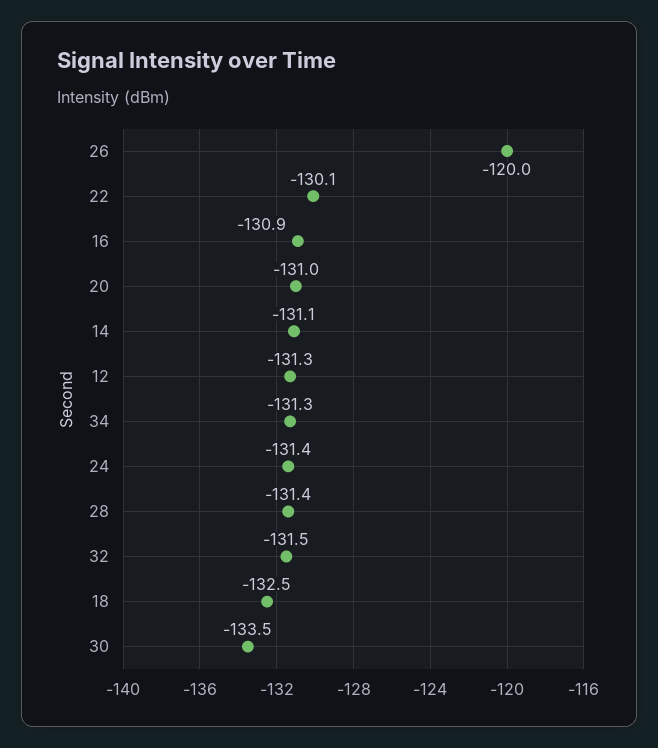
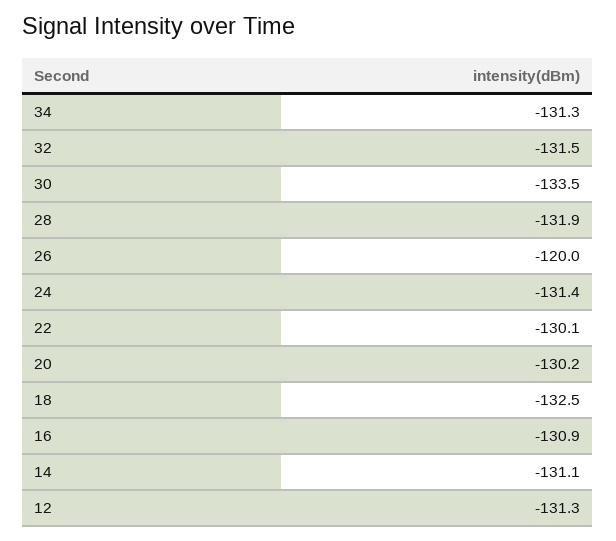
20: -131 -> -130.2
28: -131.4 -> -131.9

